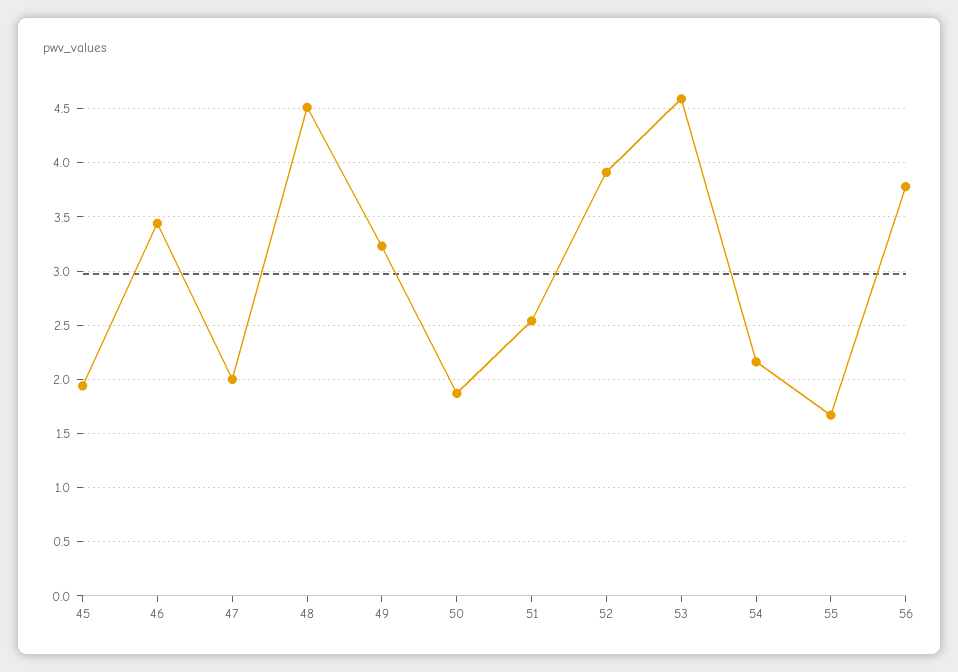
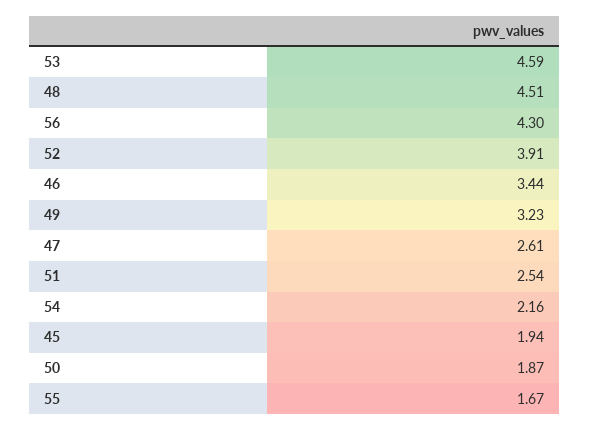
47: 2 -> 2.61
56: 3.8 -> 4.3

